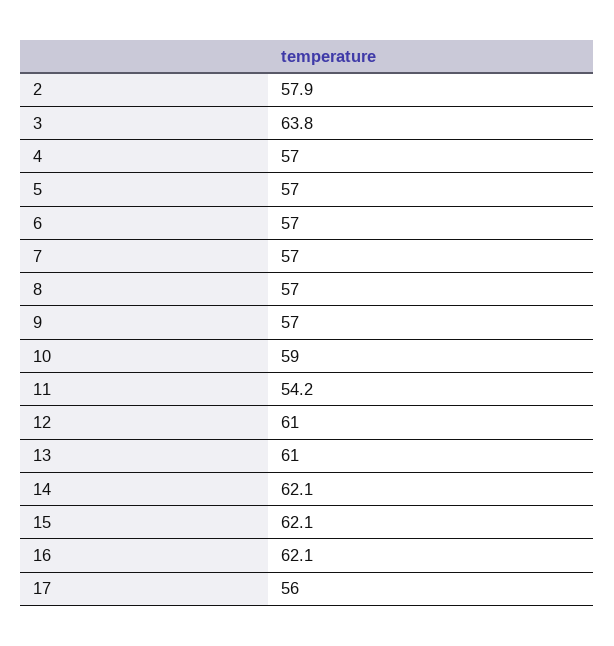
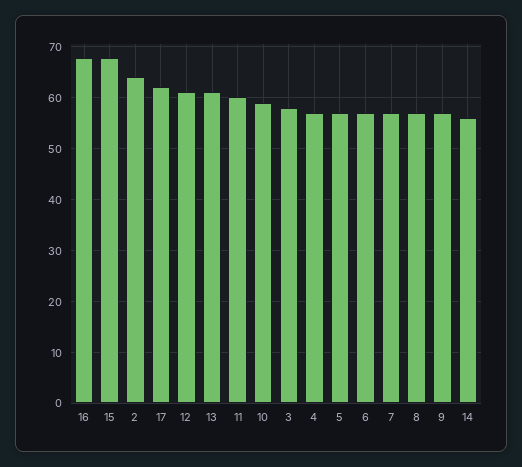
2: 57.9 -> 64
3: 63.8 -> 58
11: 54.2 -> 60
14: 62.1 -> 56
15: 62.1 -> 68
16: 62.1 -> 68
17: 56 -> 62

